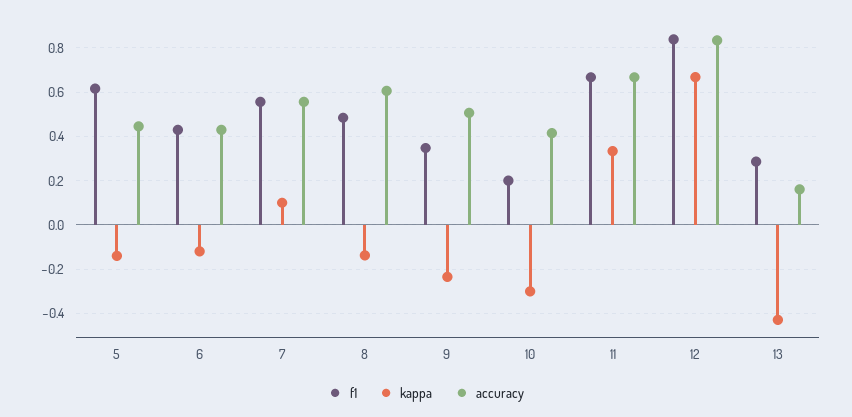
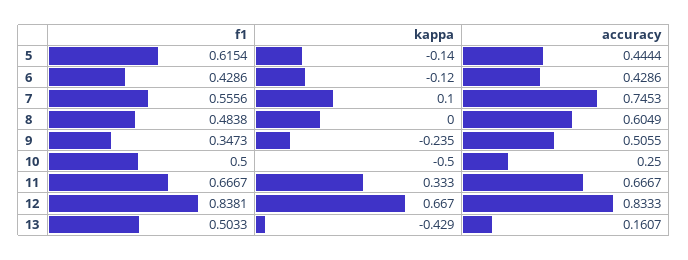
accuracy, 7: 0.55 -> 0.7453
kappa, 8: -0.15 -> 0
f1, 10: 0.2 -> 0.5
kappa, 10: -0.3 -> -0.5
accuracy, 10: 0.4 -> 0.25
f1, 13: 0.3 -> 0.5033

